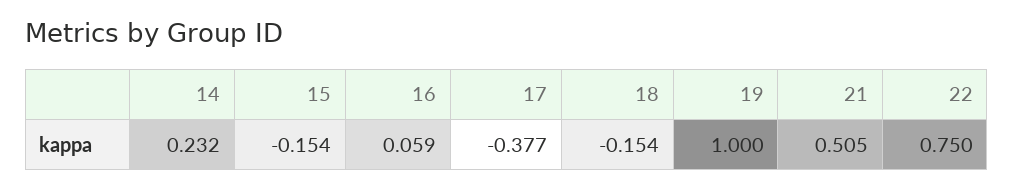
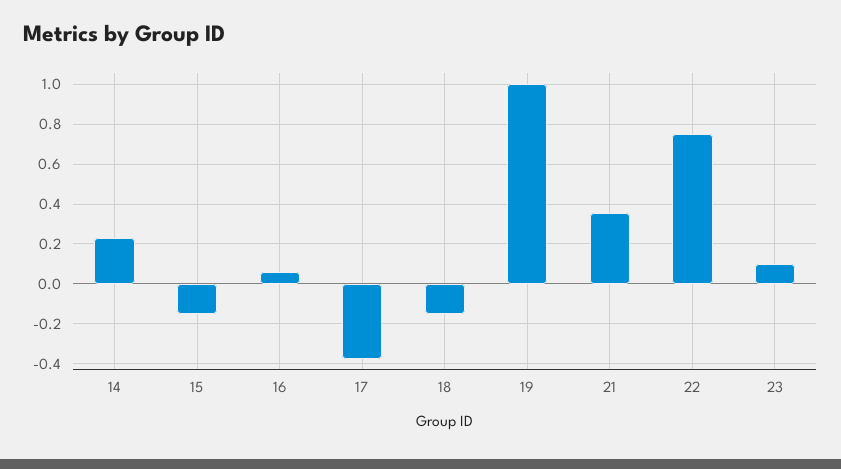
21: 0.505 -> 0.35
23: none -> 0.1

